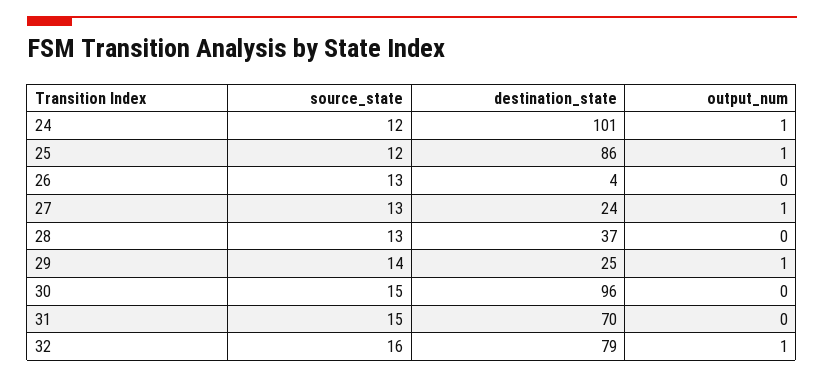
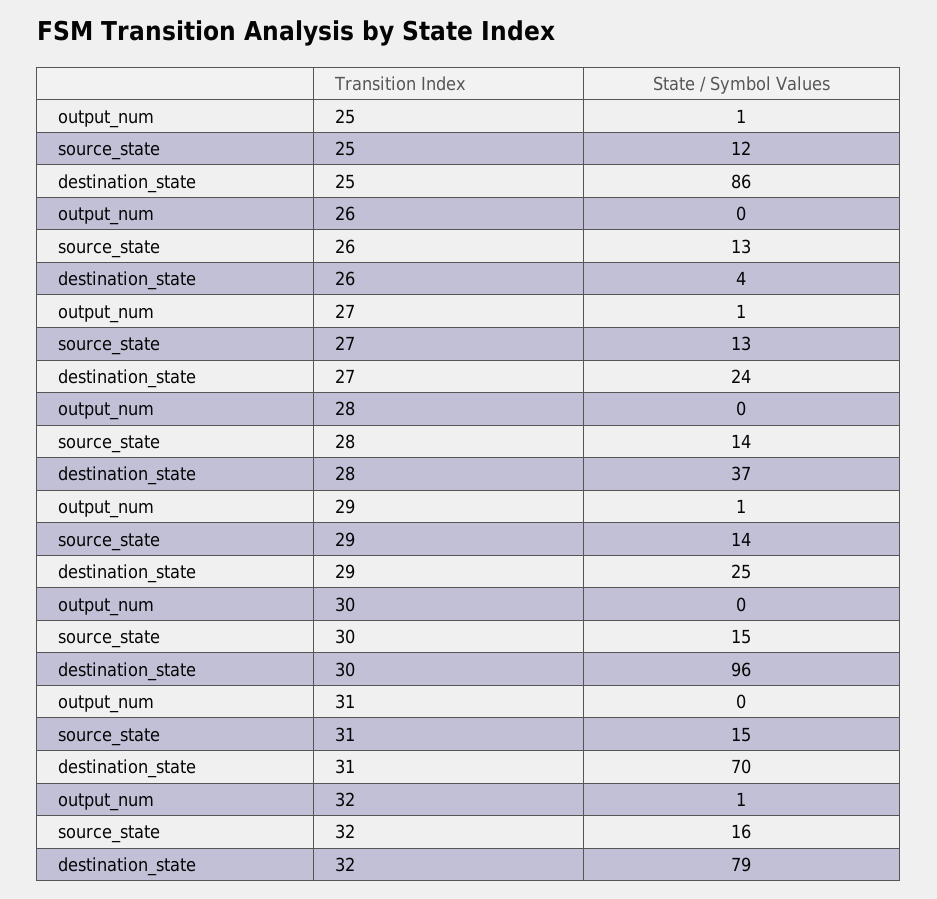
source_state, 24: 12 -> none
destination_state, 24: 101 -> none
output_num, 24: 1 -> none
source_state, 28: 13 -> 14

